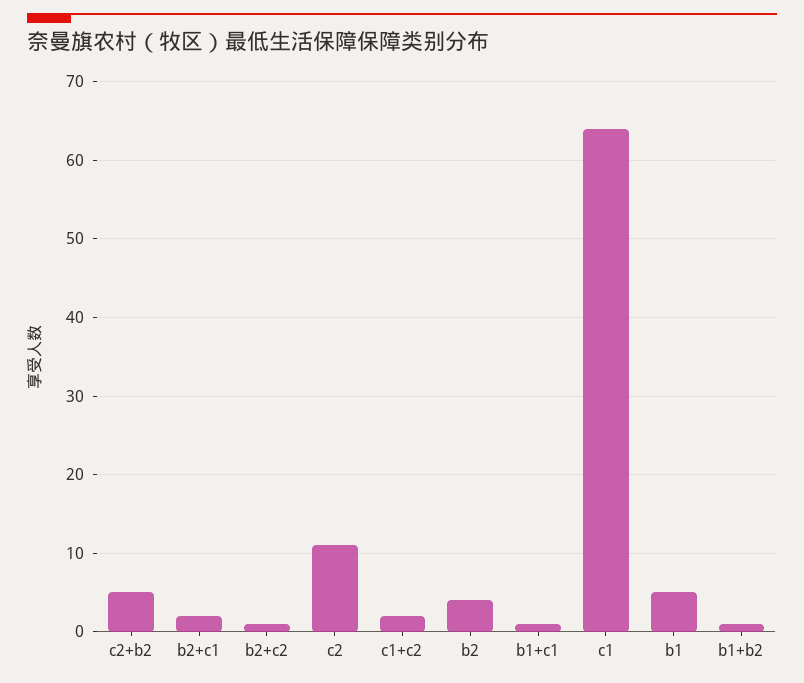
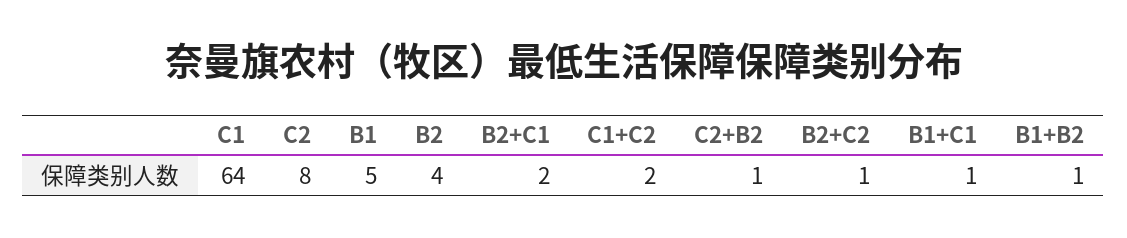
c2+b2: 5 -> 1
c2: 11 -> 8

